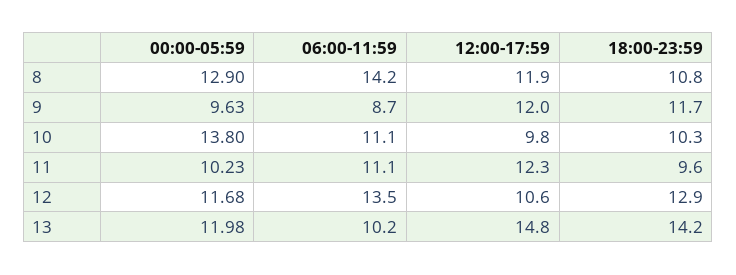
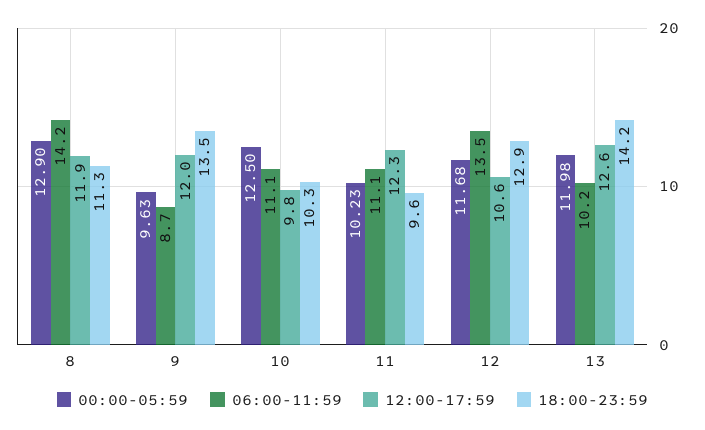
18:00-23:59, 8: 10.8 -> 11.3
18:00-23:59, 9: 11.7 -> 13.5
00:00-05:59, 10: 13.8 -> 12.5
12:00-17:59, 13: 14.8 -> 12.6

